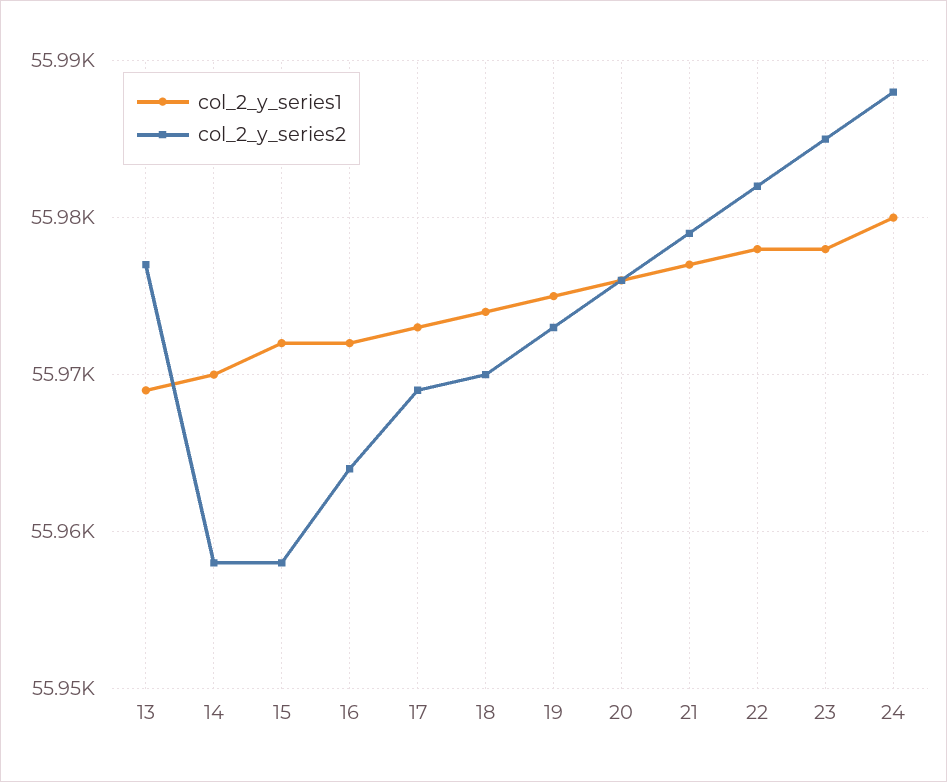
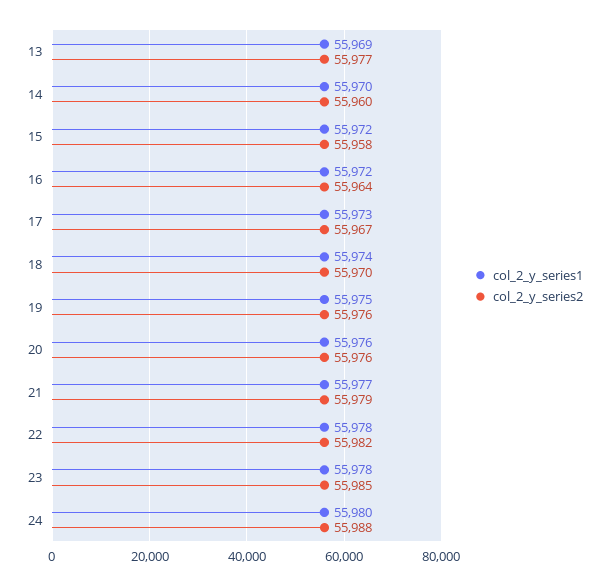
col_2_y_series2, 14: 55958 -> 55960
col_2_y_series2, 17: 55969 -> 55967
col_2_y_series2, 19: 55973 -> 55976

